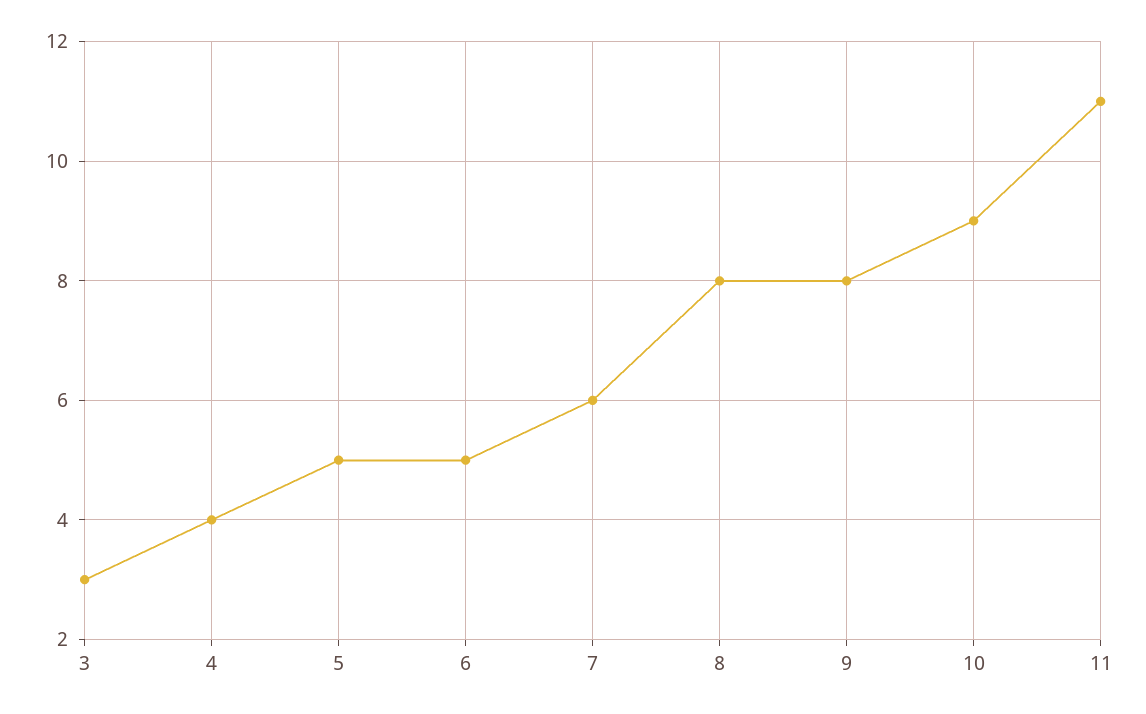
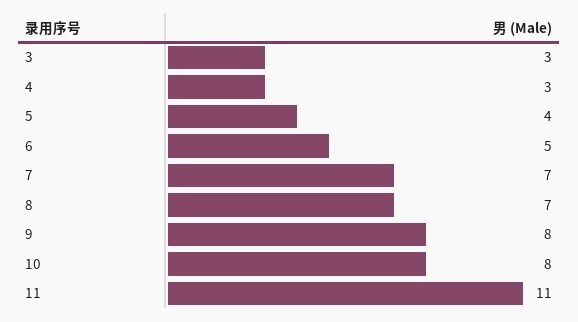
4: 4 -> 3
5: 5 -> 4
7: 6 -> 7
8: 8 -> 7
10: 9 -> 8

